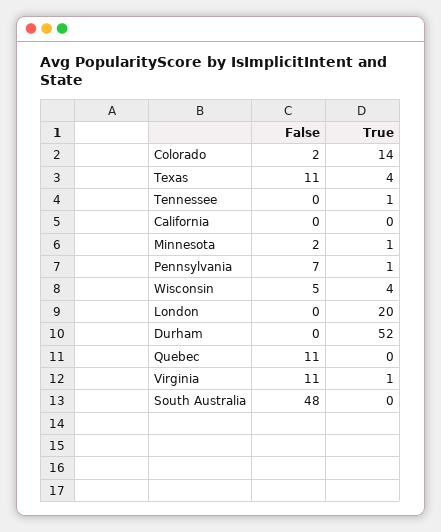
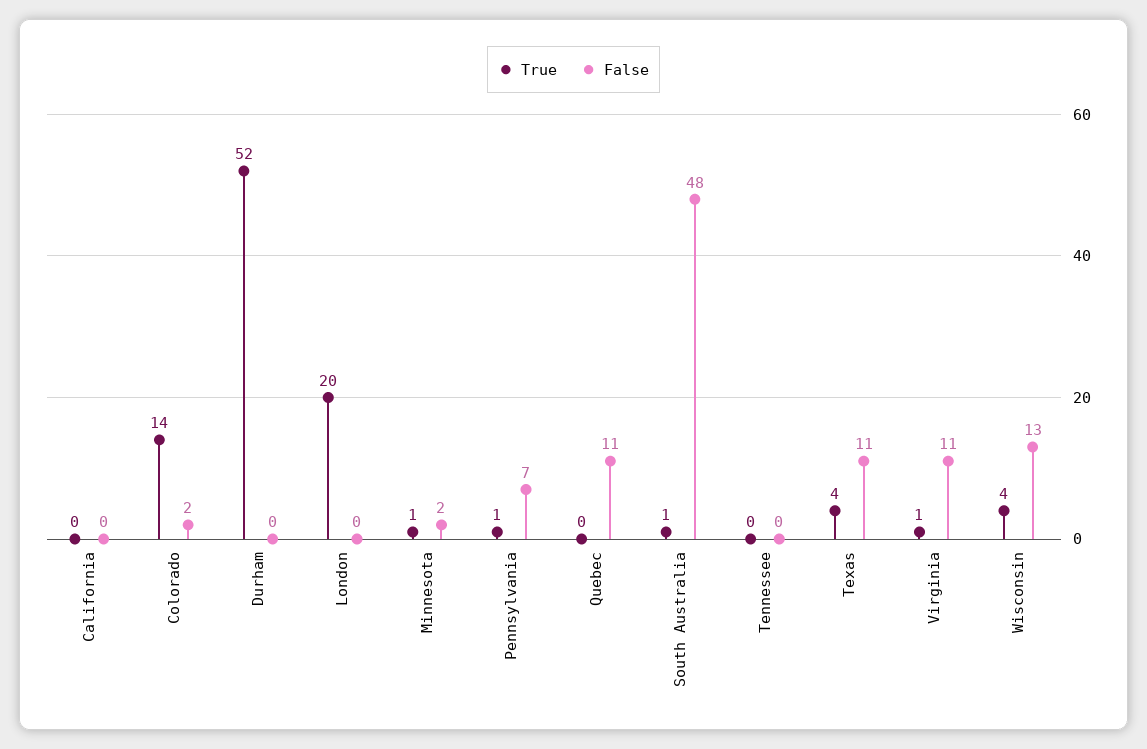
True, Tennessee: 1 -> 0
False, Wisconsin: 5 -> 13
True, South Australia: 0 -> 1

